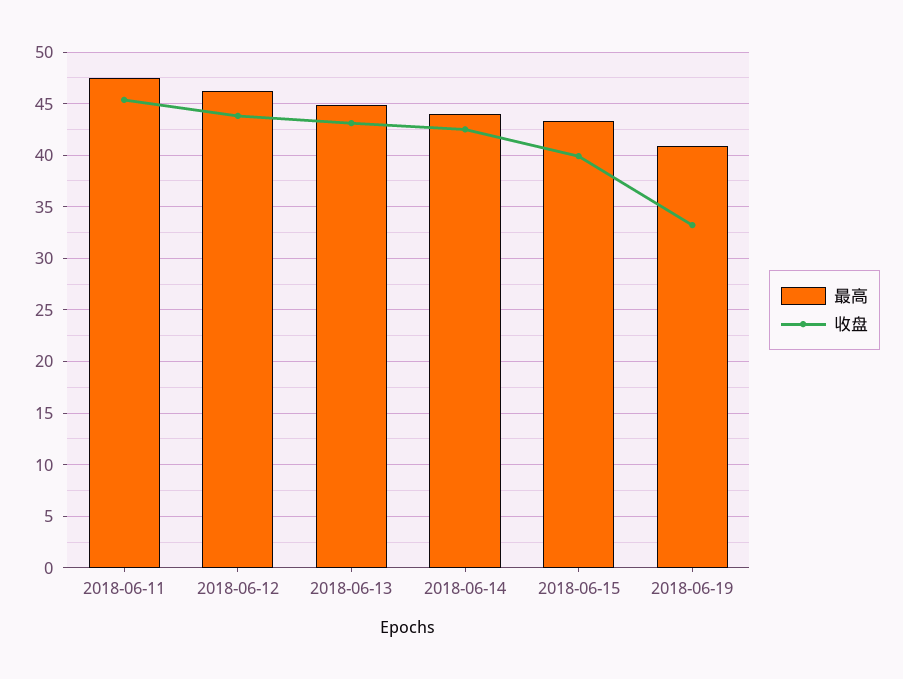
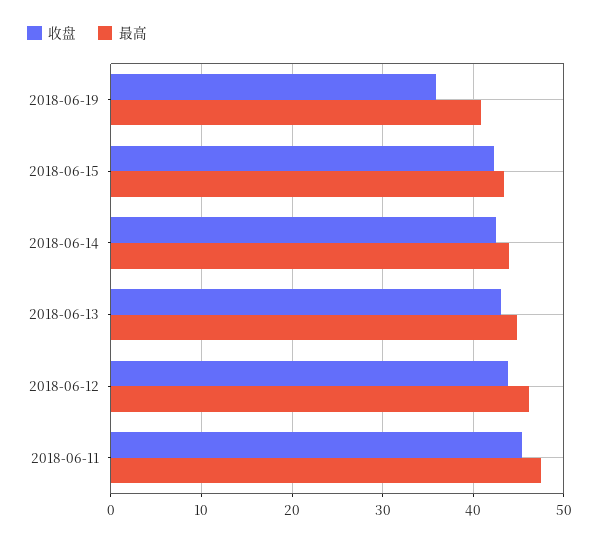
收盘, 2018-06-15: 40 -> 42
收盘, 2018-06-19: 33 -> 36

